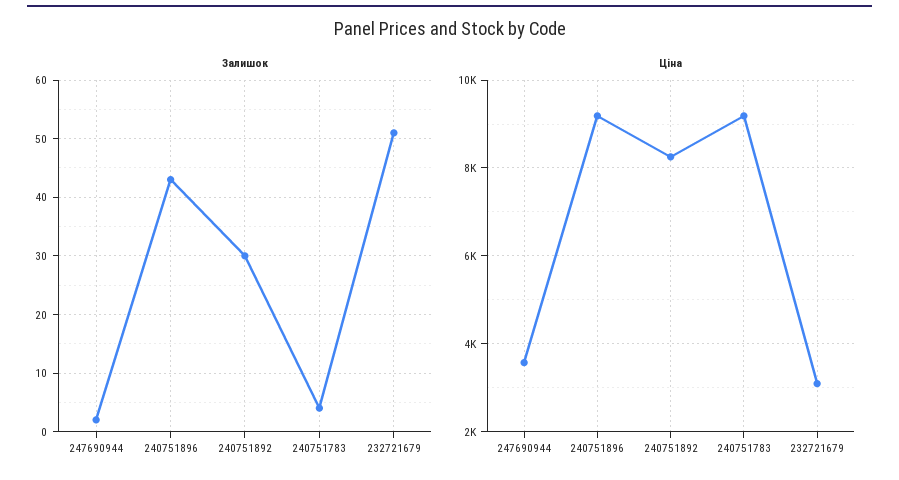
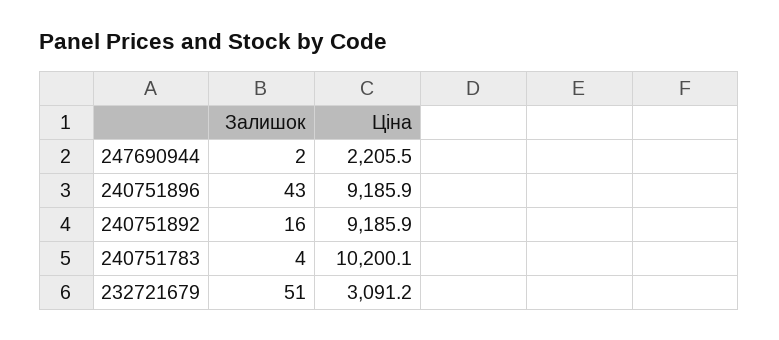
Залишок, 240751892: 30 -> 16
Ціна, 247690944: 3600 -> 2205.5
Ціна, 240751892: 8200 -> 9185.9
Ціна, 240751783: 9200 -> 10200.1

